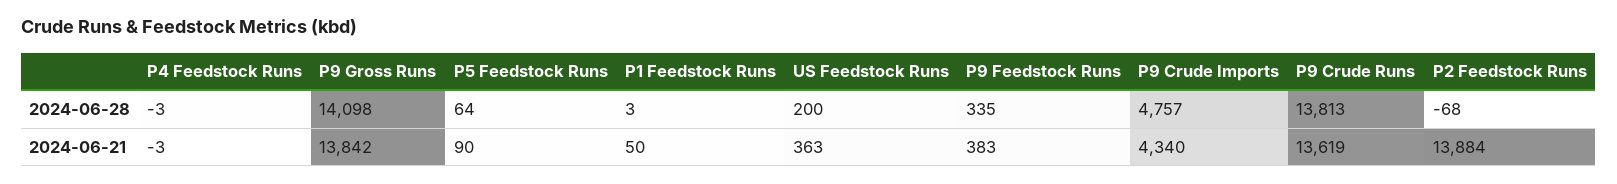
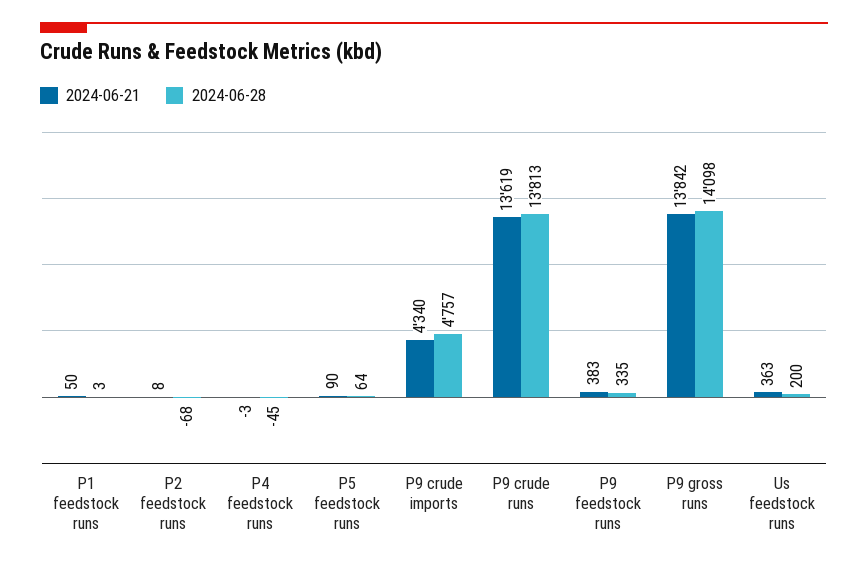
2024-06-28, P4 Feedstock Runs: -3 -> -45
2024-06-21, P2 Feedstock Runs: 13884 -> 8

